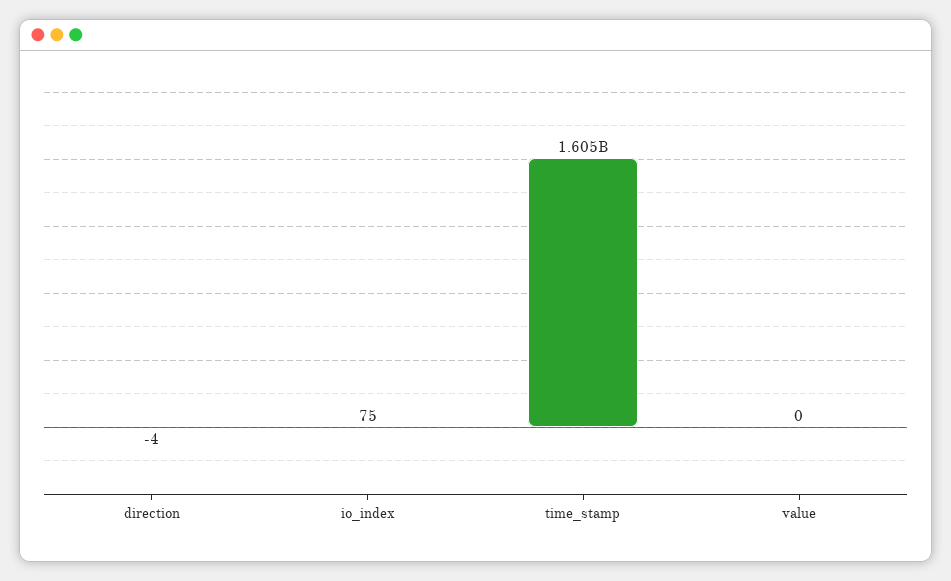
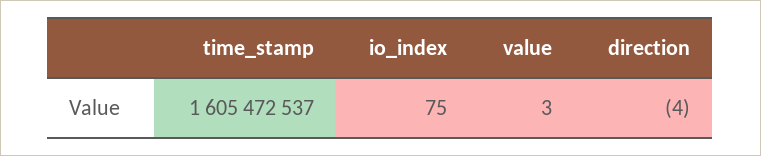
value: 0 -> 3

